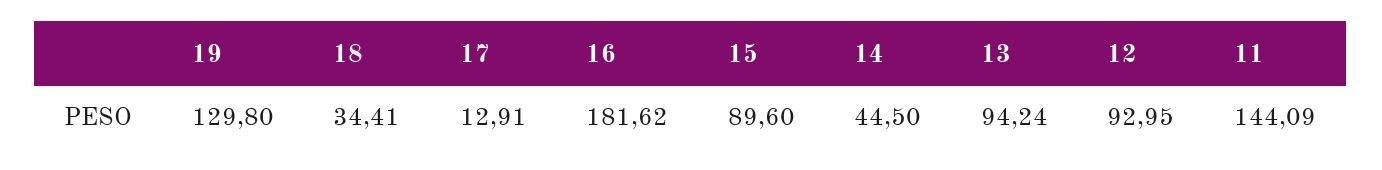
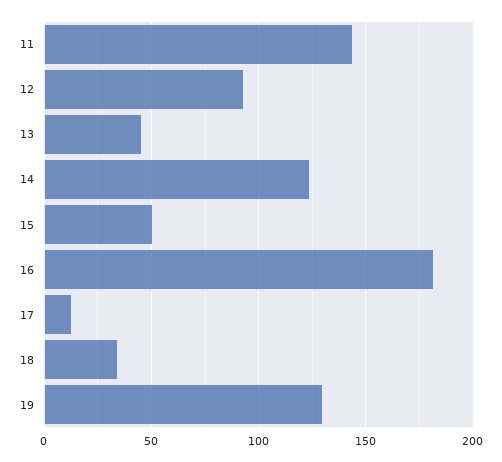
15: 89.6 -> 50
14: 44.5 -> 125
13: 94.24 -> 45

